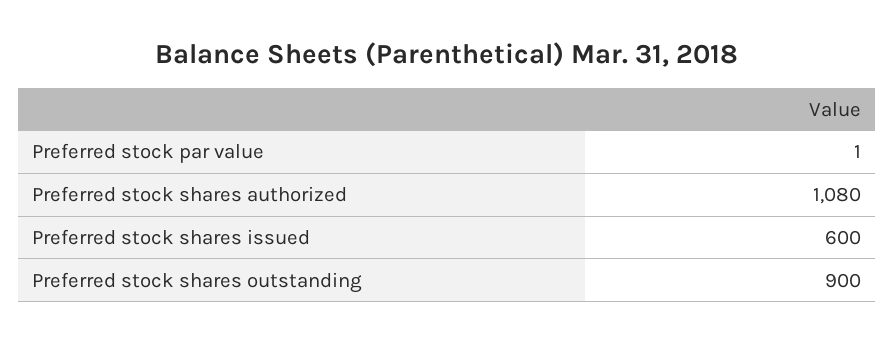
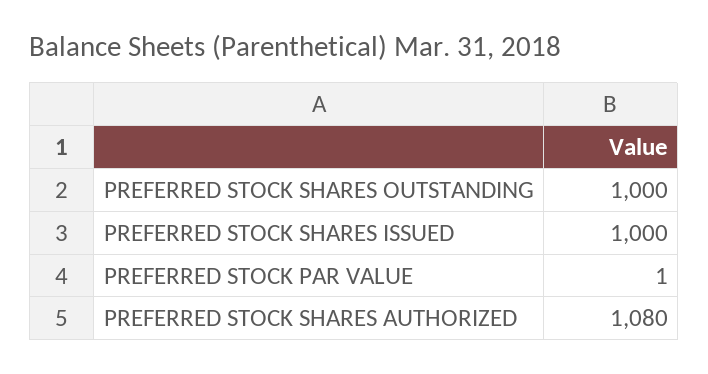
Preferred stock shares issued: 600 -> 1000
Preferred stock shares outstanding: 900 -> 1000

